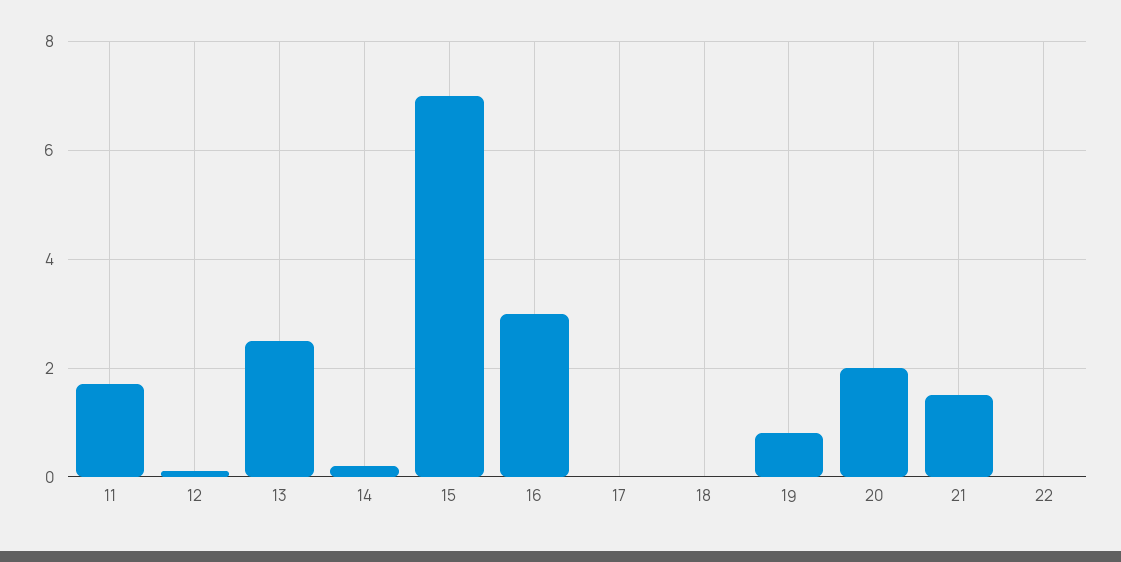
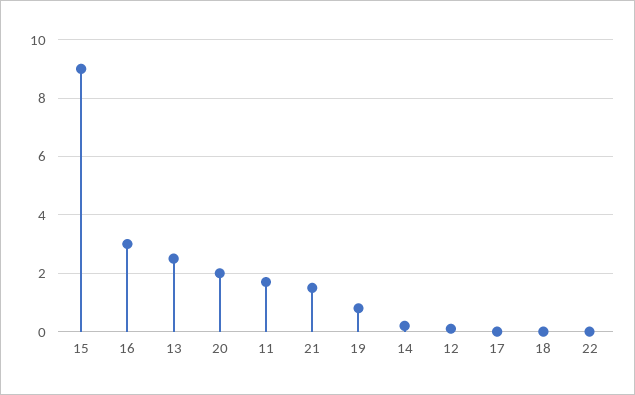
15: 7 -> 9

